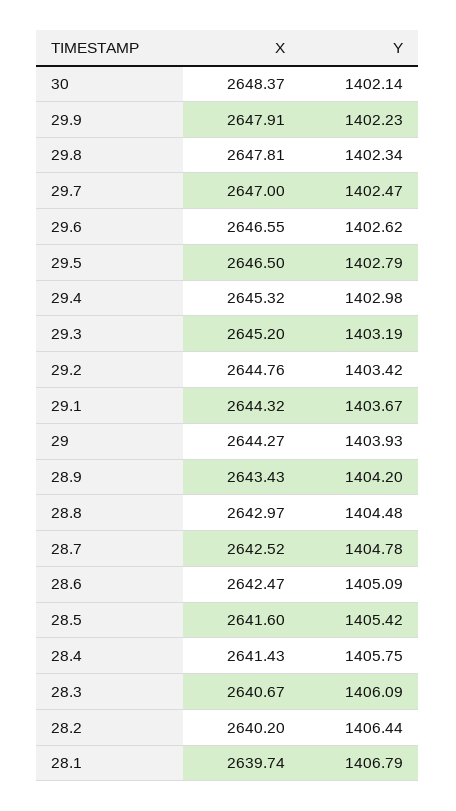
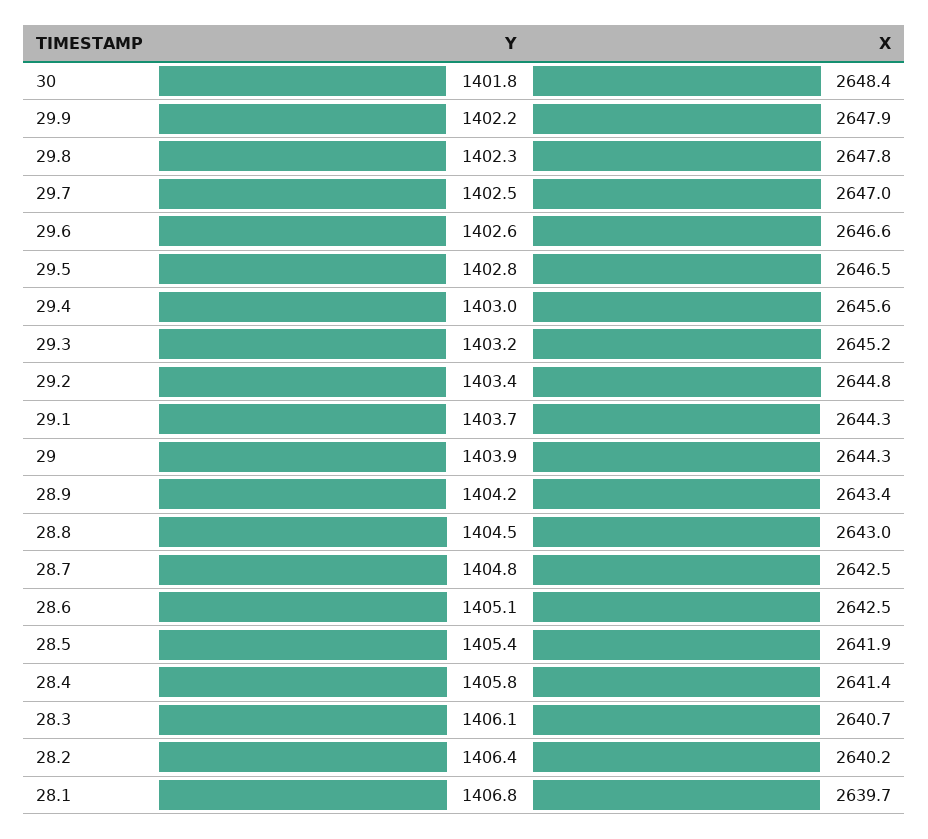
Y, 30: 1402.14 -> 1401.8
X, 29.4: 2645.32 -> 2645.6
X, 28.5: 2641.6 -> 2641.9

